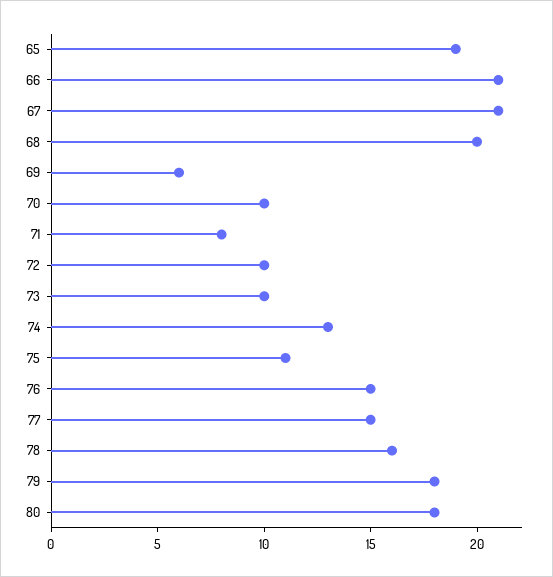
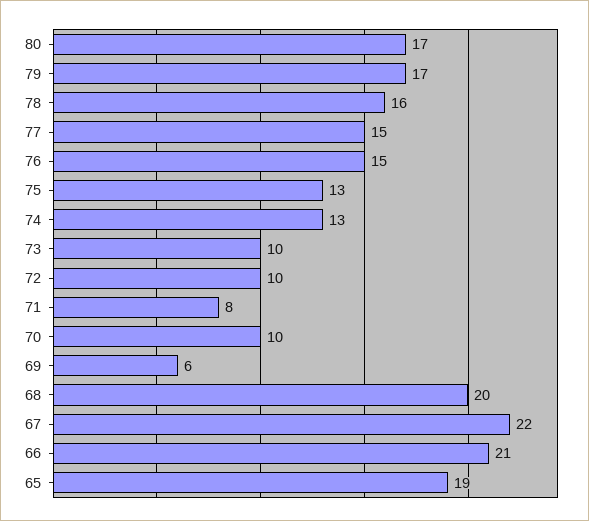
67: 21 -> 22
75: 11 -> 13
79: 18 -> 17
80: 18 -> 17

